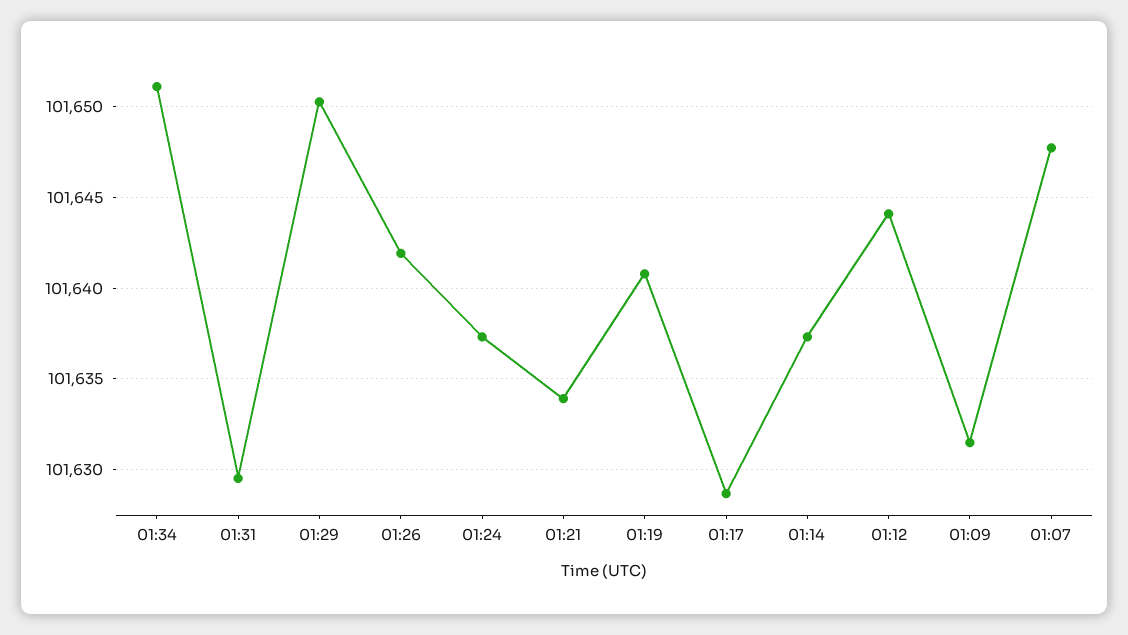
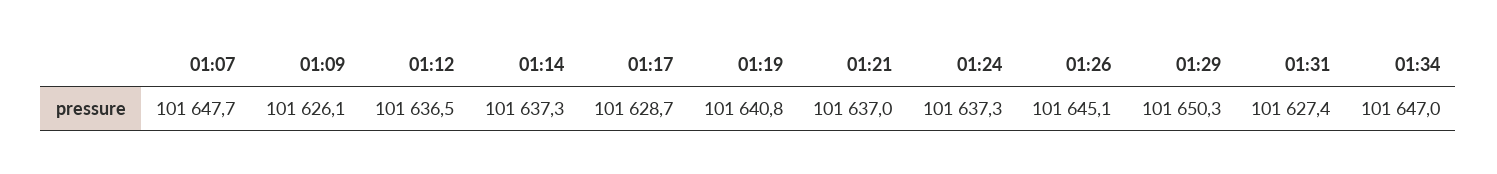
01:34: 101651 -> 101647
01:31: 101629.5 -> 101627.4
01:26: 101642 -> 101645.1
01:21: 101634 -> 101637
01:12: 101644 -> 101636.5
01:09: 101631.5 -> 101626.1

